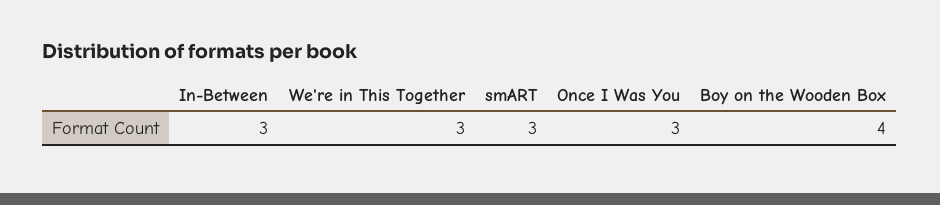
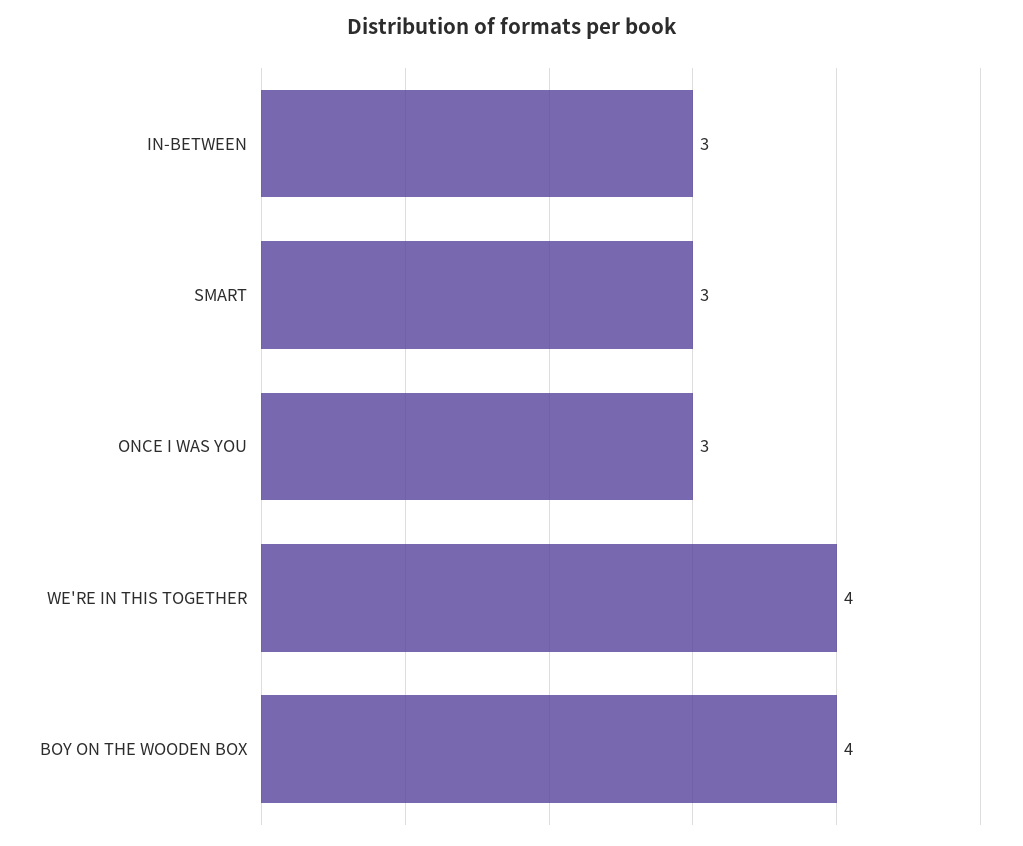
We're in This Together: 3 -> 4

